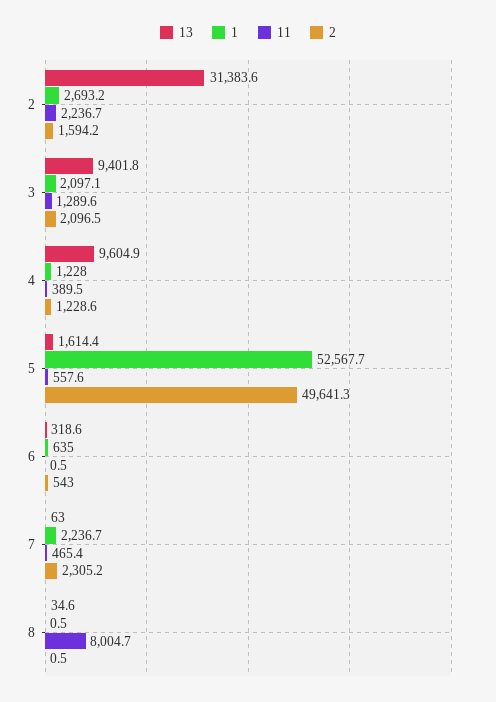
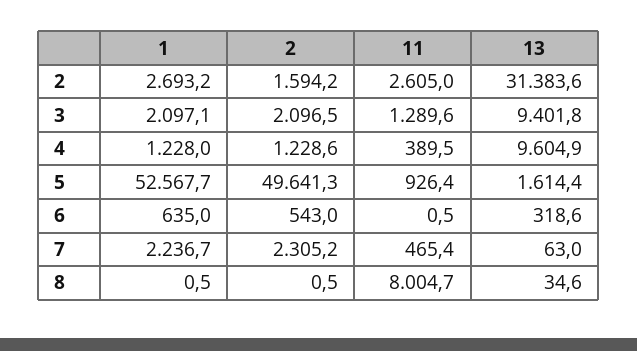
11, 2: 2236.7 -> 2605
11, 5: 557.6 -> 926.4

